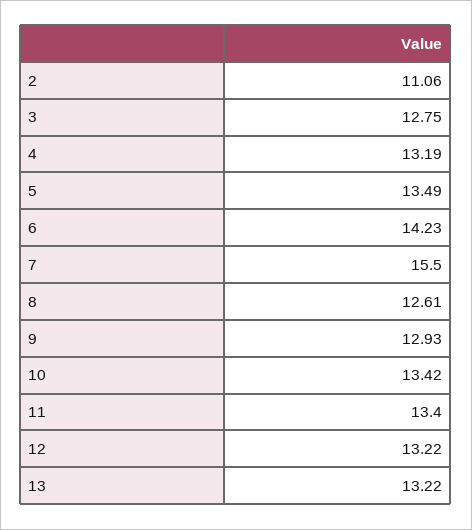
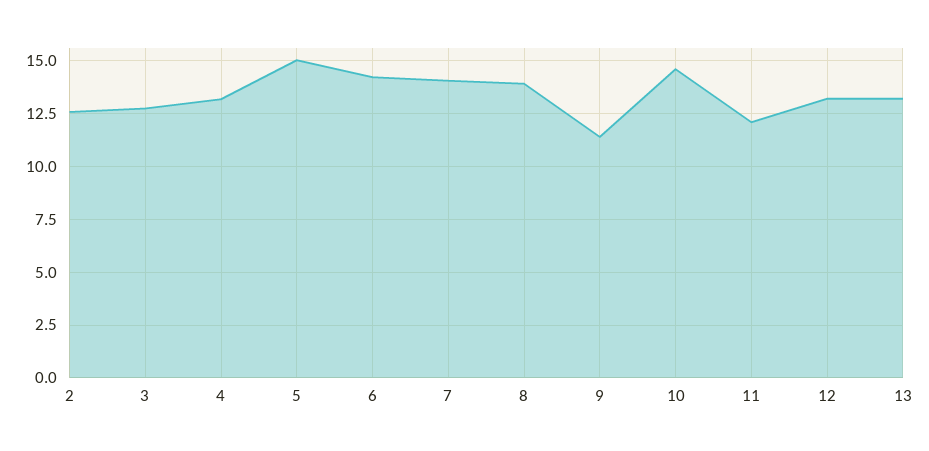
2: 11.06 -> 12.5
5: 13.49 -> 15
7: 15.5 -> 14
8: 12.61 -> 14
9: 12.93 -> 11.5
10: 13.42 -> 14.5
11: 13.4 -> 12

